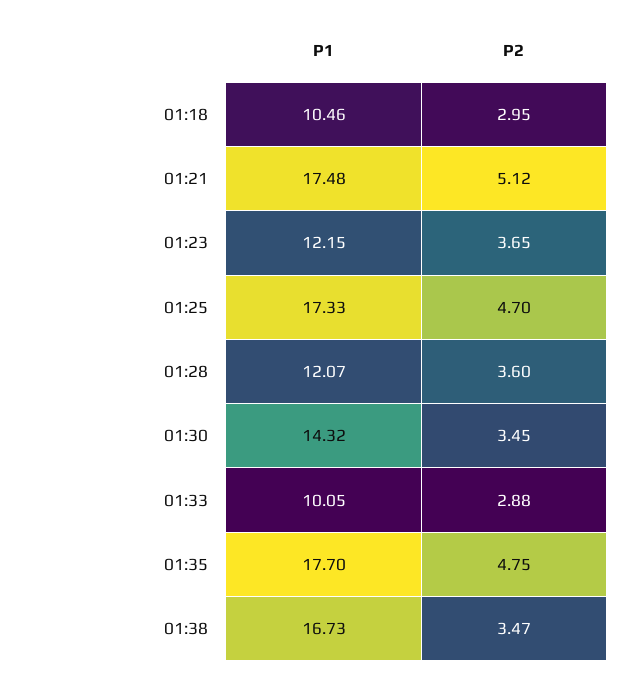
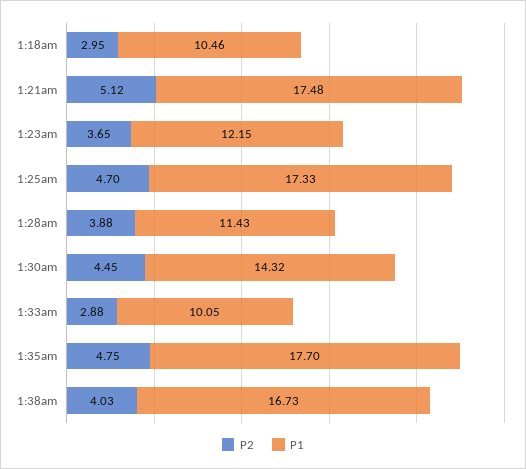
P1, 01:28: 12.07 -> 11.43
P2, 01:28: 3.6 -> 3.88
P2, 01:30: 3.45 -> 4.45
P2, 01:38: 3.47 -> 4.03

